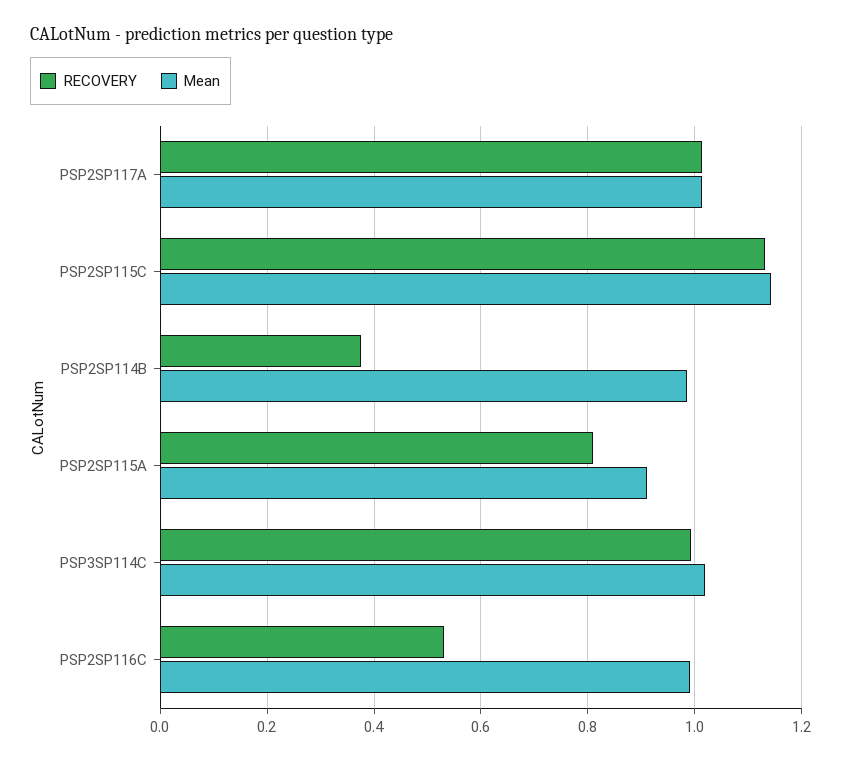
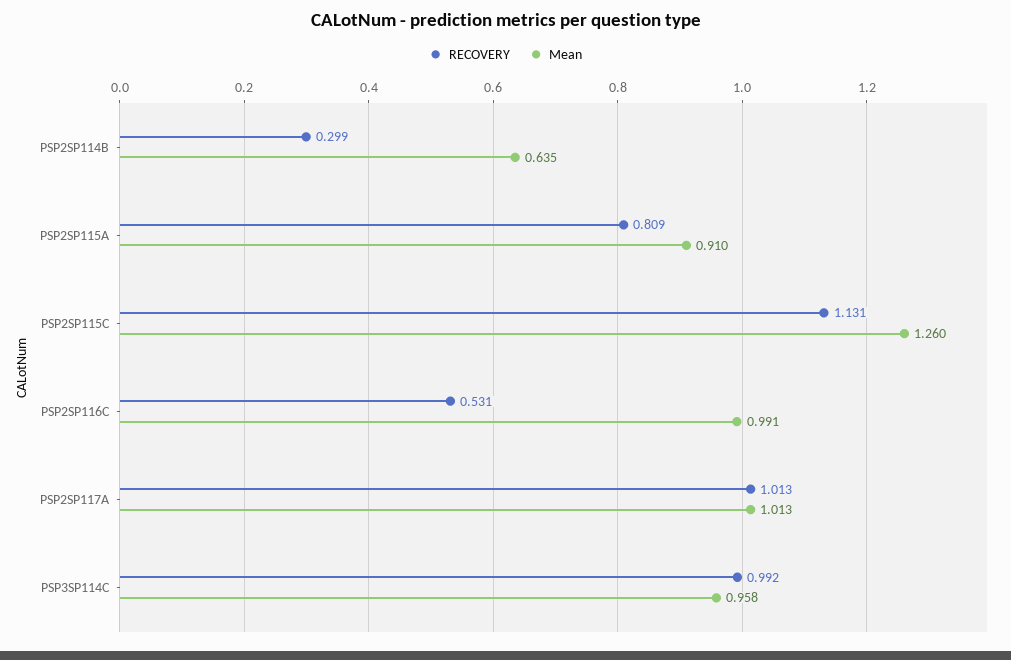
Mean, PSP2SP115C: 1.14 -> 1.26
RECOVERY, PSP2SP114B: 0.38 -> 0.299
Mean, PSP2SP114B: 0.98 -> 0.635
Mean, PSP3SP114C: 1.02 -> 0.958

